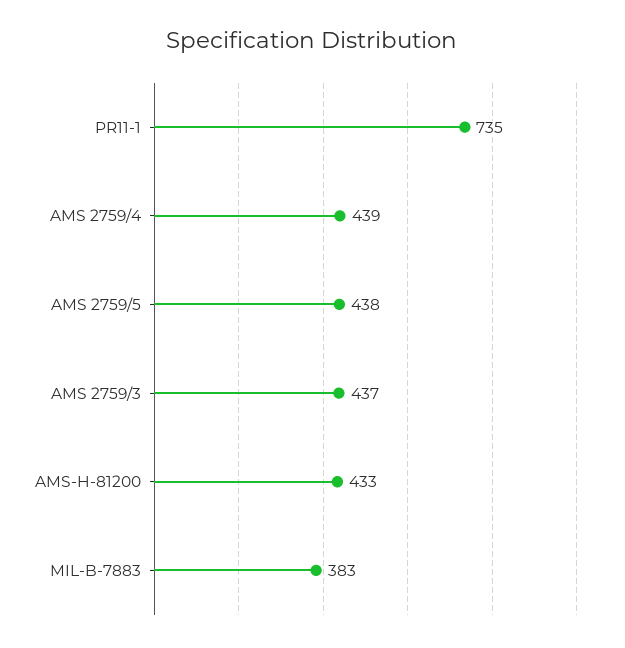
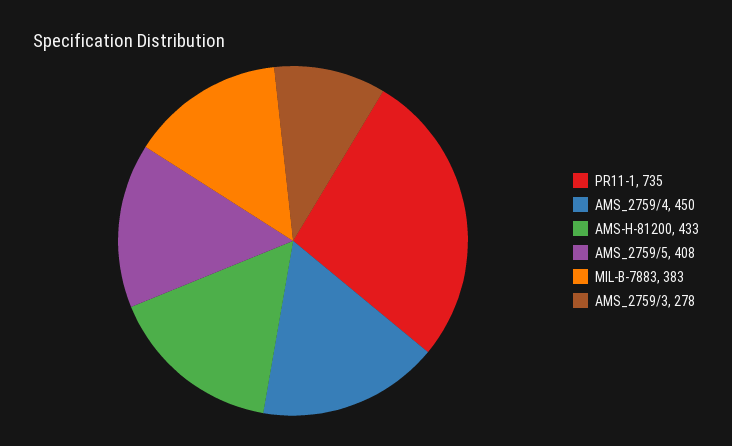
AMS 2759/4: 439 -> 450
AMS 2759/5: 438 -> 408
AMS 2759/3: 437 -> 278

